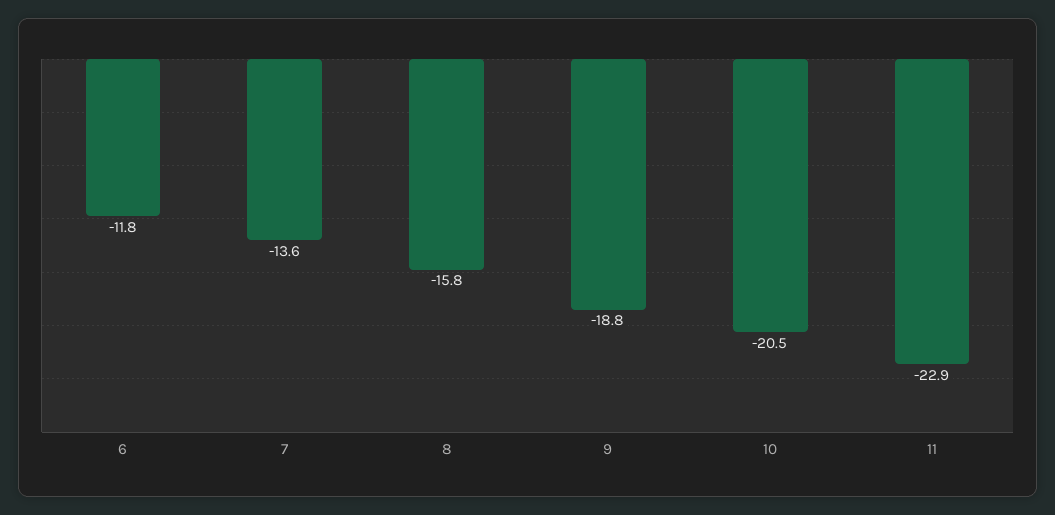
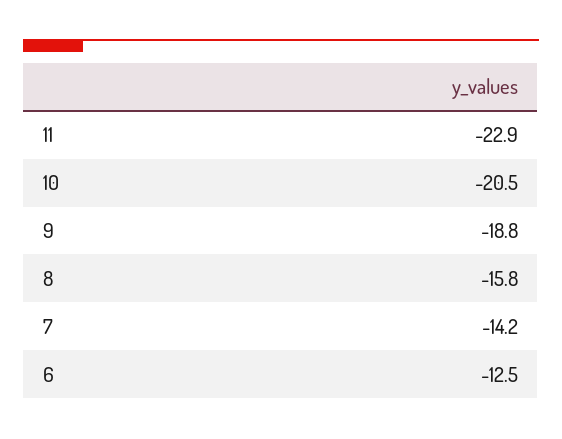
6: -11.8 -> -12.5
7: -13.6 -> -14.2

